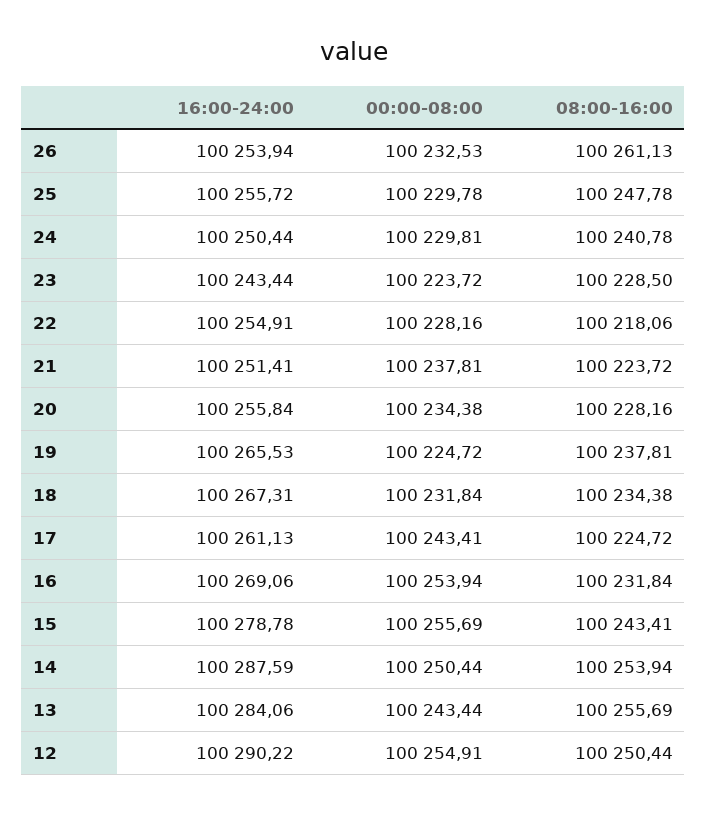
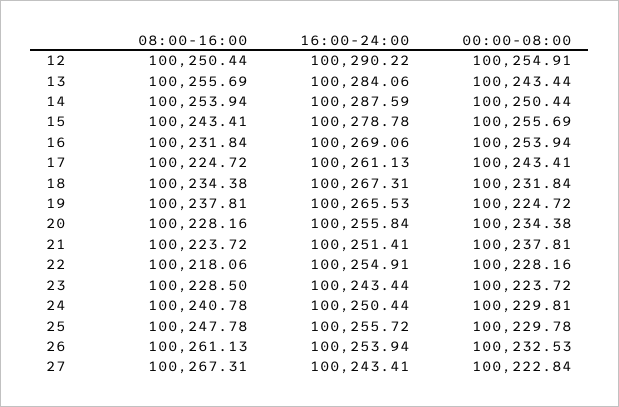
08:00-16:00, 27: none -> 100267.31
16:00-24:00, 27: none -> 100243.41
00:00-08:00, 27: none -> 100222.84

